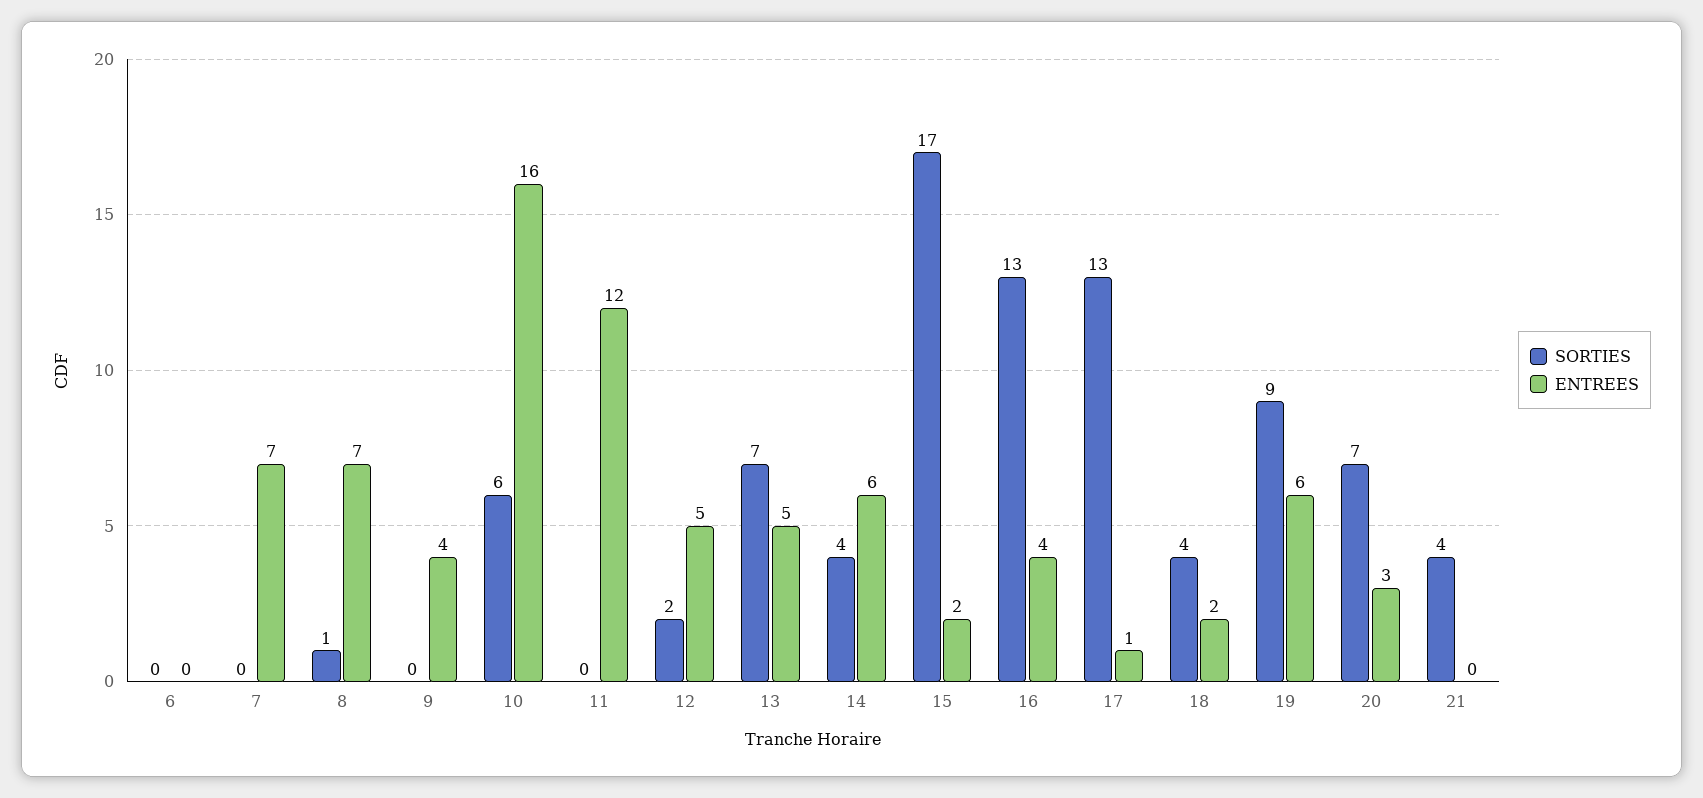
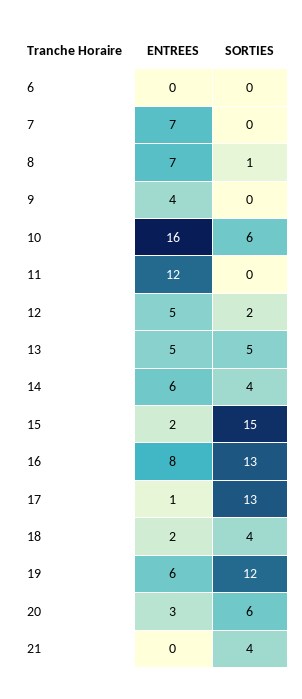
SORTIES, 13: 7 -> 5
SORTIES, 15: 17 -> 15
ENTREES, 16: 4 -> 8
SORTIES, 19: 9 -> 12
SORTIES, 20: 7 -> 6

